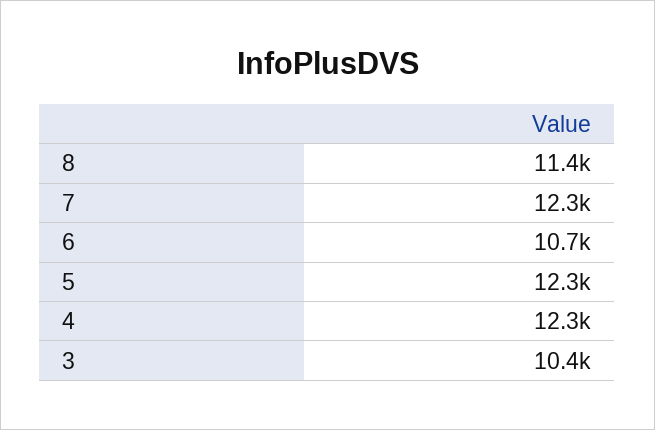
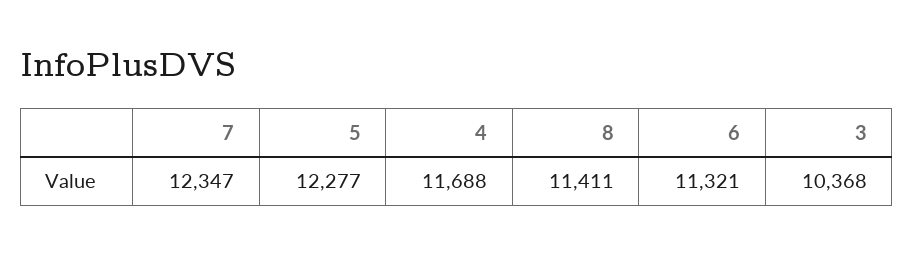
6: 10700 -> 11321
4: 12300 -> 11688

